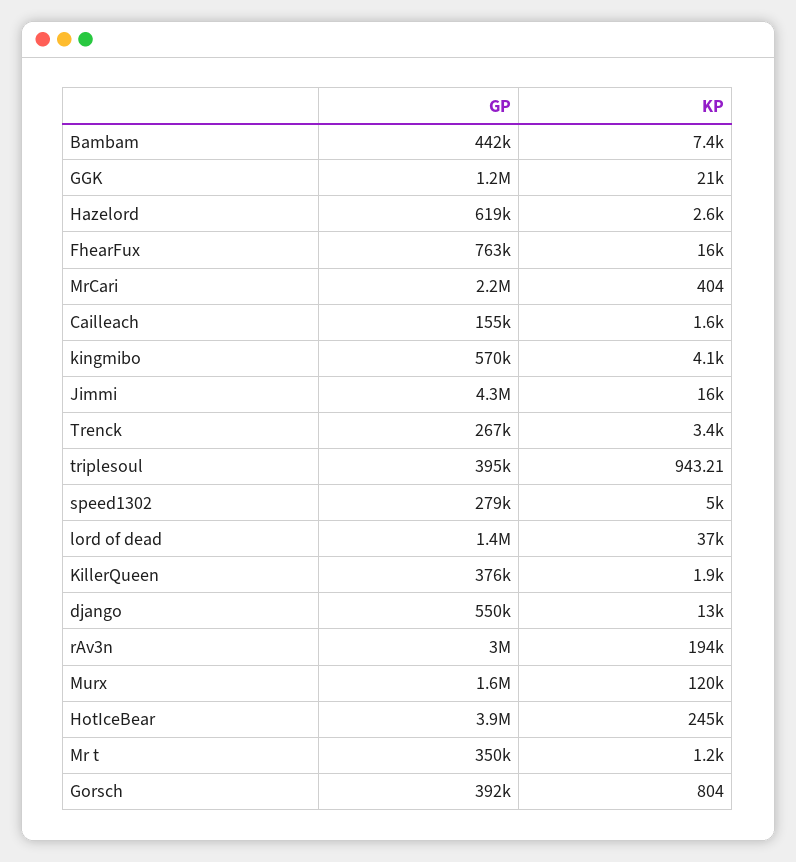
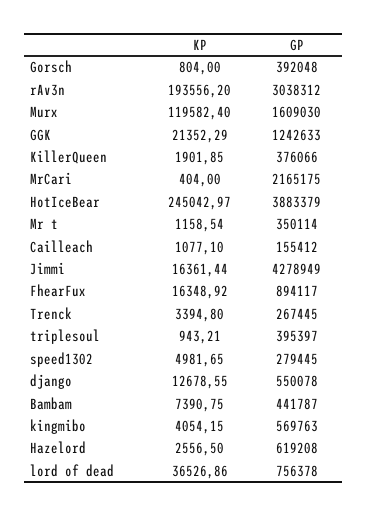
GP, FhearFux: 763000 -> 894117
KP, Cailleach: 1600 -> 1077.1
GP, lord of dead: 1400000 -> 756378

